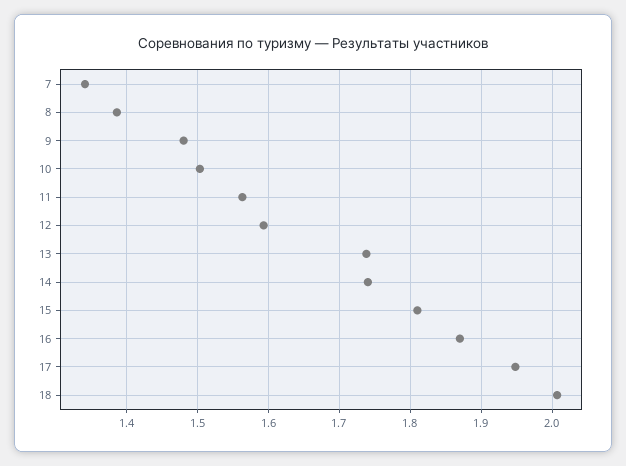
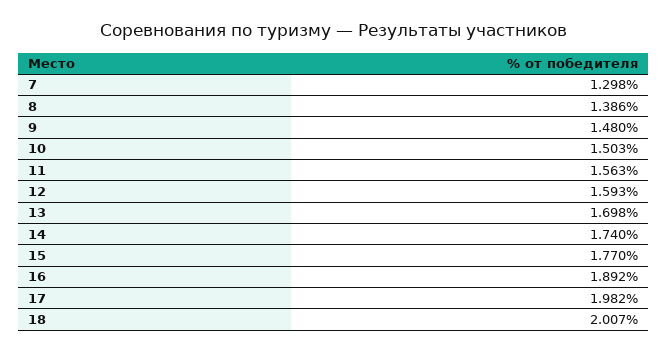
7: 1.34 -> 1.298
13: 1.74 -> 1.698
15: 1.81 -> 1.77
16: 1.87 -> 1.892
17: 1.95 -> 1.982

